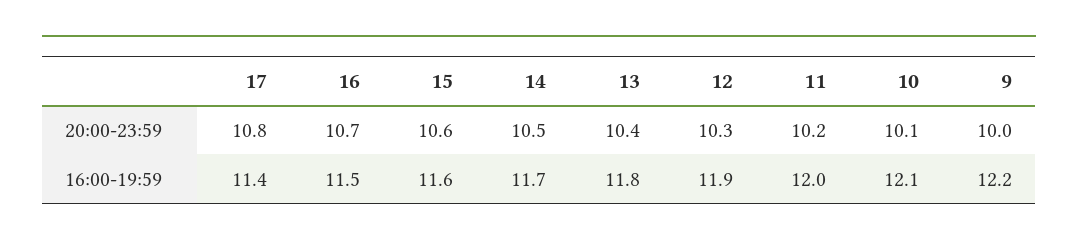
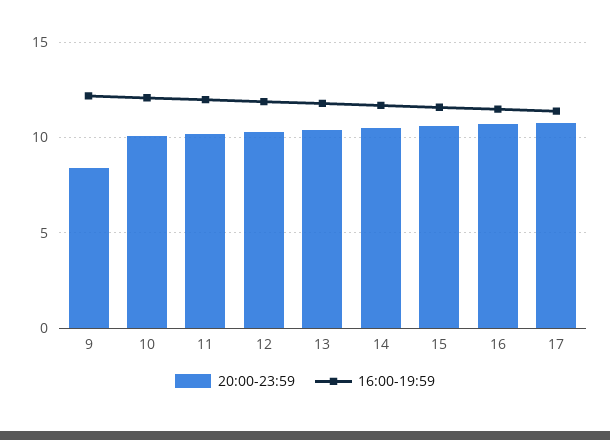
20:00-23:59, 9: 10 -> 8.5

